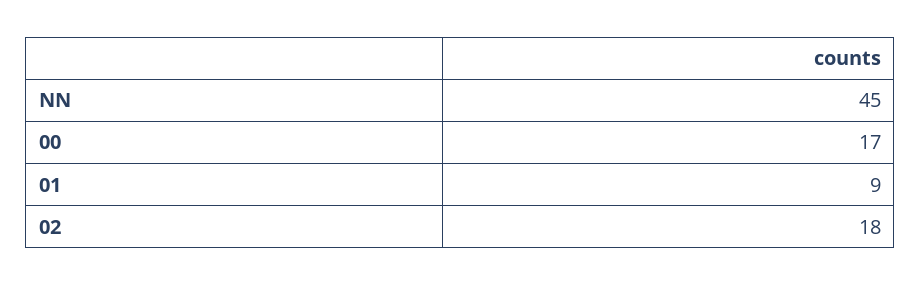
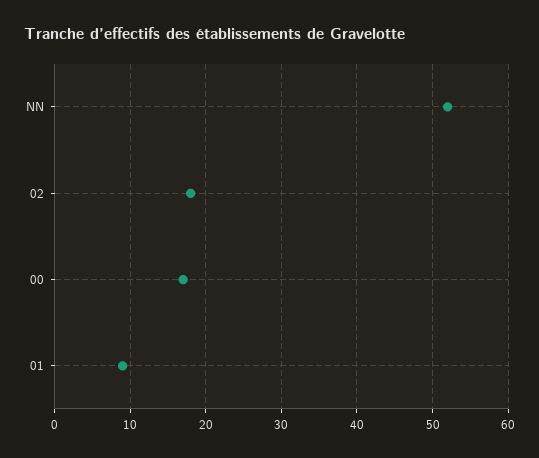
NN: 45 -> 52

